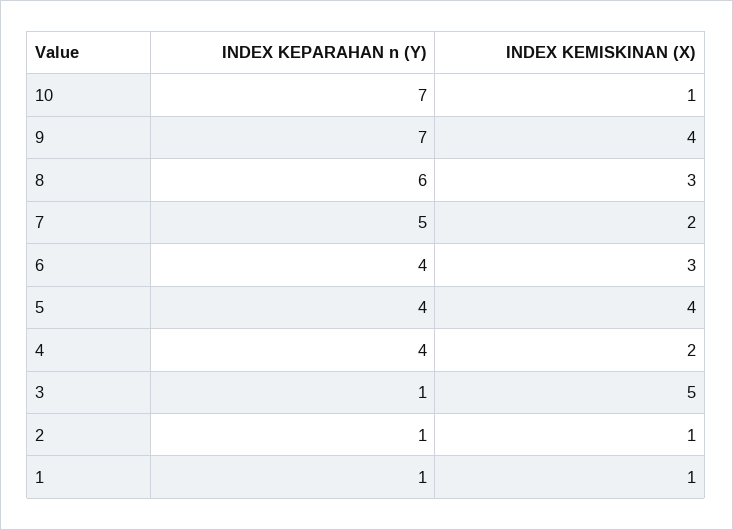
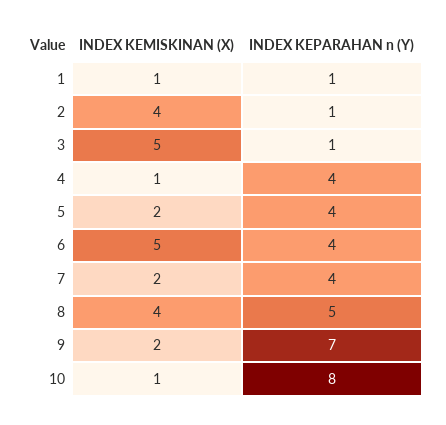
INDEX KEPARAHAN n (Y), 10: 7 -> 8
INDEX KEMISKINAN (X), 9: 4 -> 2
INDEX KEPARAHAN n (Y), 8: 6 -> 5
INDEX KEMISKINAN (X), 8: 3 -> 4
INDEX KEPARAHAN n (Y), 7: 5 -> 4
INDEX KEMISKINAN (X), 6: 3 -> 5
INDEX KEMISKINAN (X), 5: 4 -> 2
INDEX KEMISKINAN (X), 4: 2 -> 1
INDEX KEMISKINAN (X), 2: 1 -> 4

